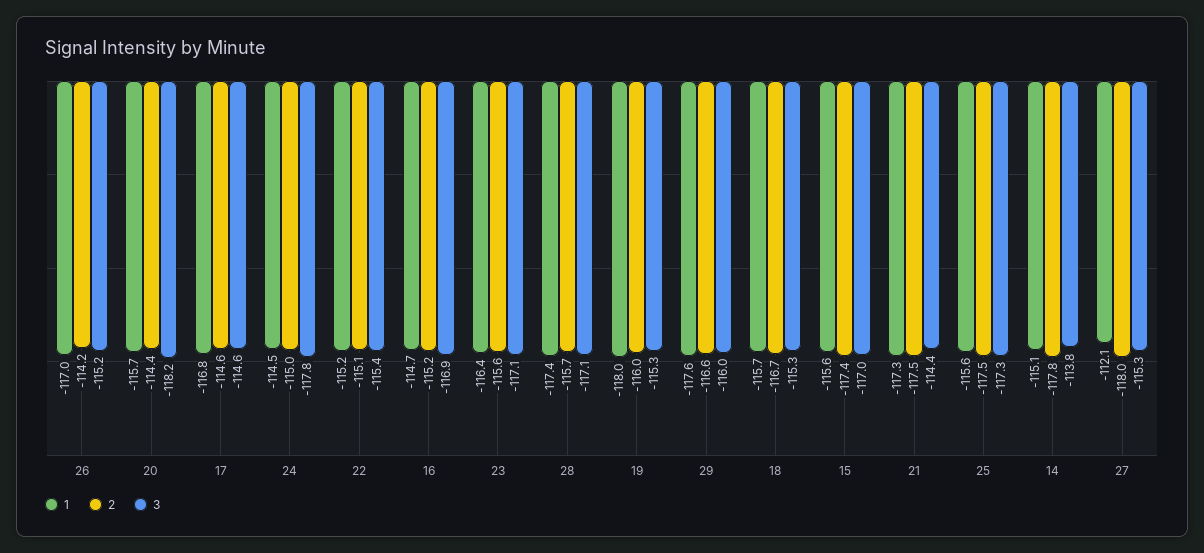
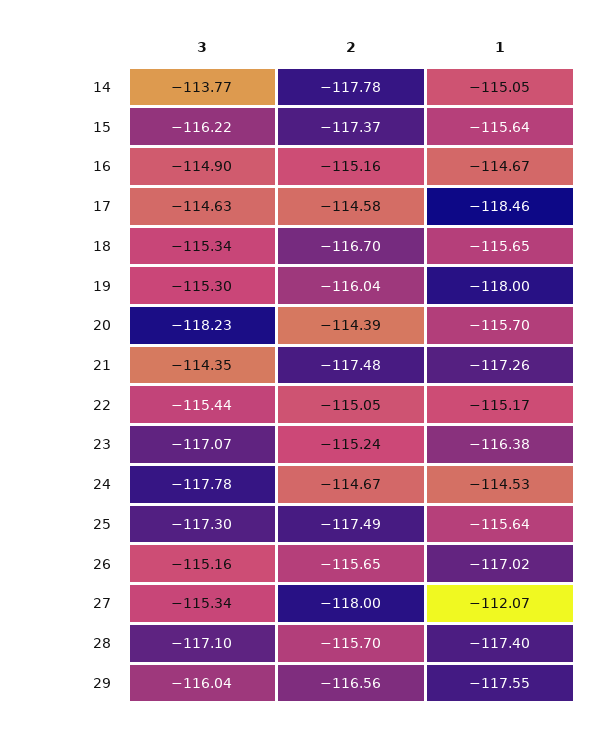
2, 26: -114.2 -> -115.65
1, 17: -116.8 -> -118.46
2, 24: -115 -> -114.67
3, 16: -116.9 -> -114.9
2, 23: -115.6 -> -115.24
3, 15: -117 -> -116.22

